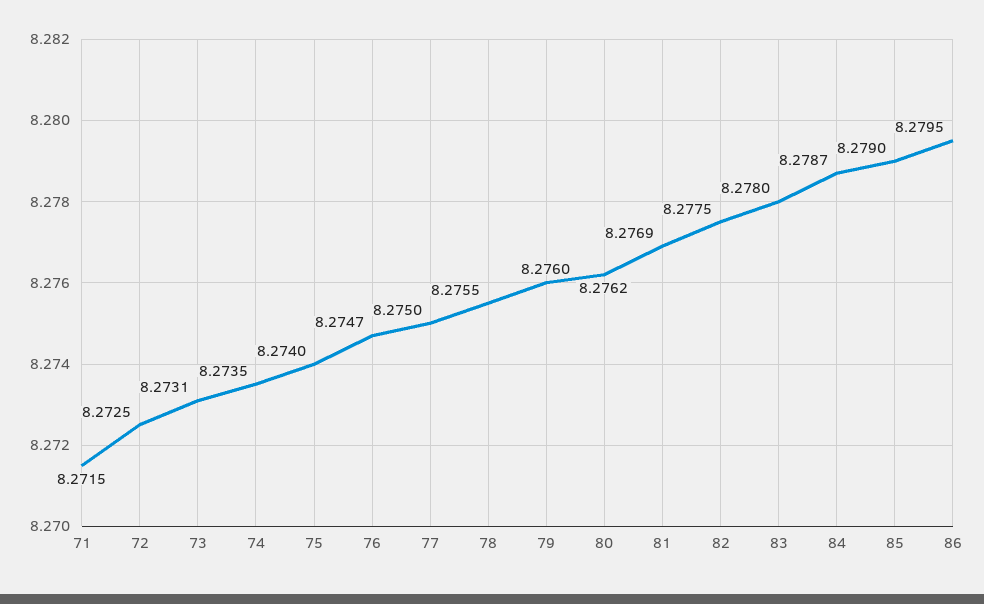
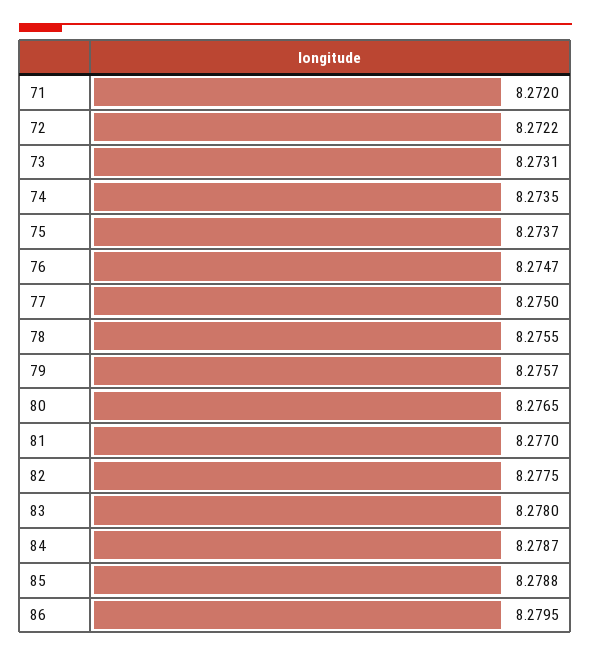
71: 8.2715 -> 8.272
72: 8.2725 -> 8.2722
75: 8.274 -> 8.2737
79: 8.276 -> 8.2757
80: 8.2762 -> 8.2765
81: 8.2769 -> 8.277
85: 8.279 -> 8.2788

